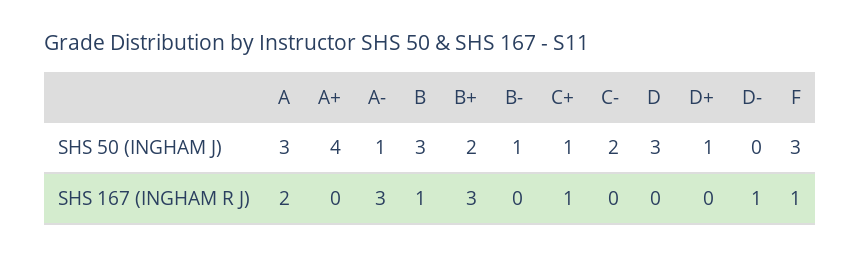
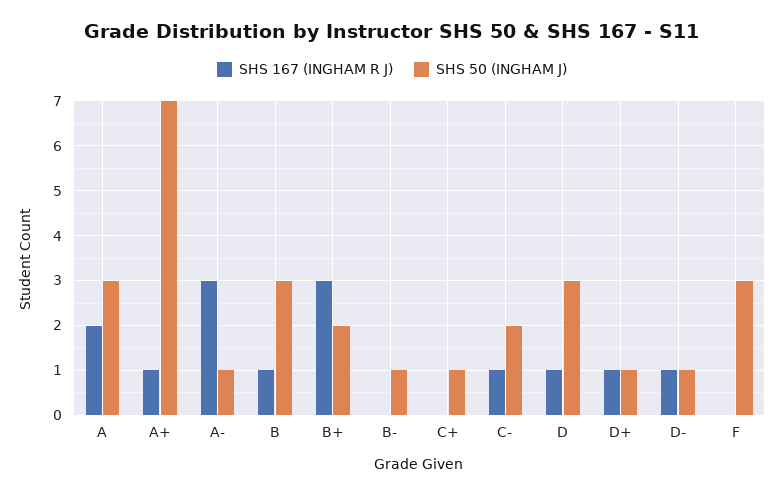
SHS 50 (INGHAM J), A+: 4 -> 7
SHS 50 (INGHAM J), D-: 0 -> 1
SHS 167 (INGHAM R J), A+: 0 -> 1
SHS 167 (INGHAM R J), C+: 1 -> 0
SHS 167 (INGHAM R J), C-: 0 -> 1
SHS 167 (INGHAM R J), D: 0 -> 1
SHS 167 (INGHAM R J), D+: 0 -> 1
SHS 167 (INGHAM R J), F: 1 -> 0

